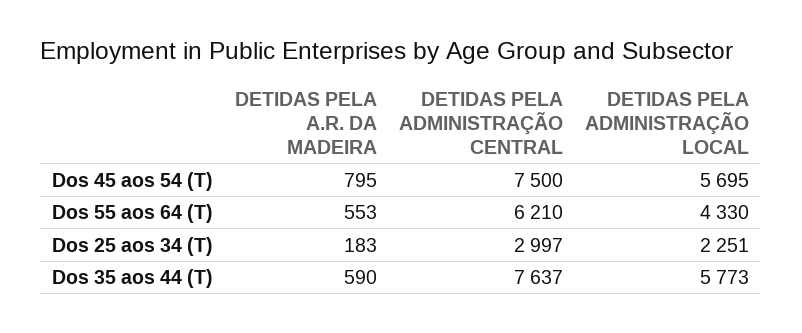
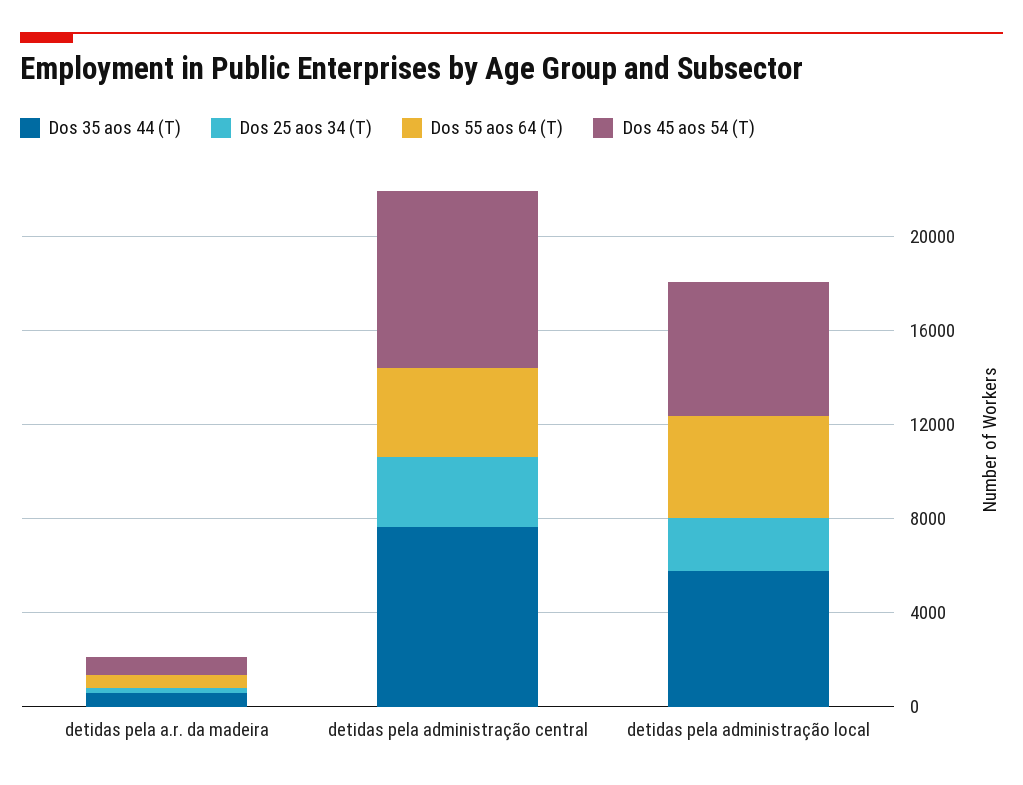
Dos 55 aos 64 (T), DETIDAS PELA ADMINISTRAÇÃO CENTRAL: 6210 -> 4000

